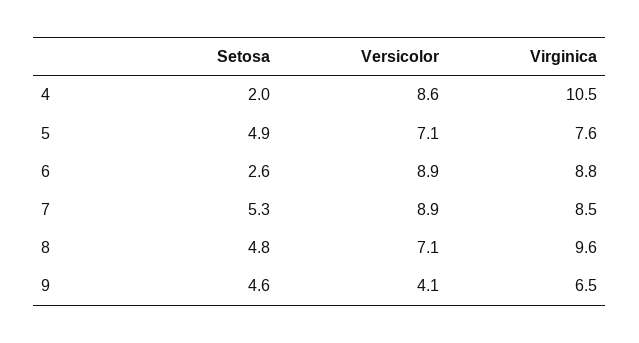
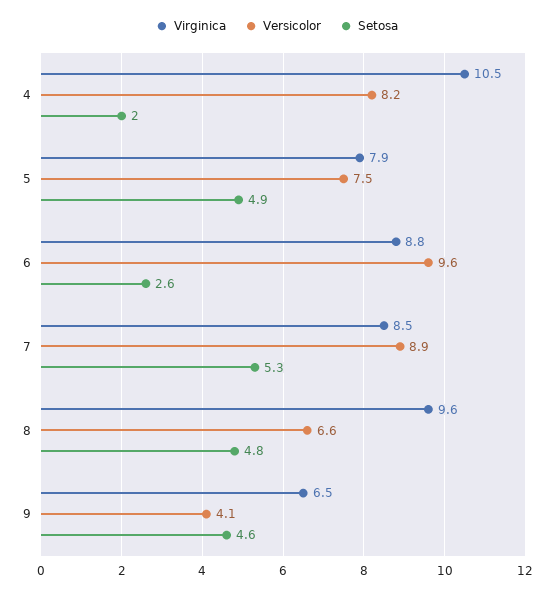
Versicolor, 4: 8.6 -> 8.2
Versicolor, 5: 7.1 -> 7.5
Virginica, 5: 7.6 -> 7.9
Versicolor, 6: 8.9 -> 9.6
Versicolor, 8: 7.1 -> 6.6

